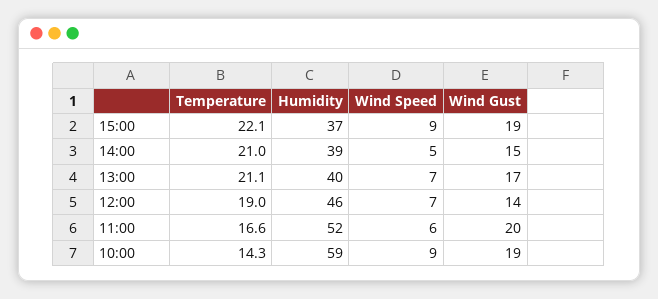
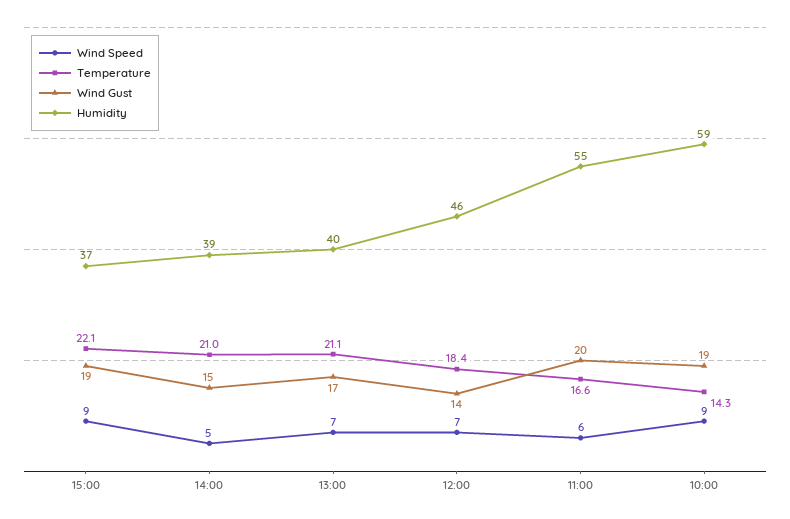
Temperature, 12:00: 19 -> 18.4
Humidity, 11:00: 52 -> 55

